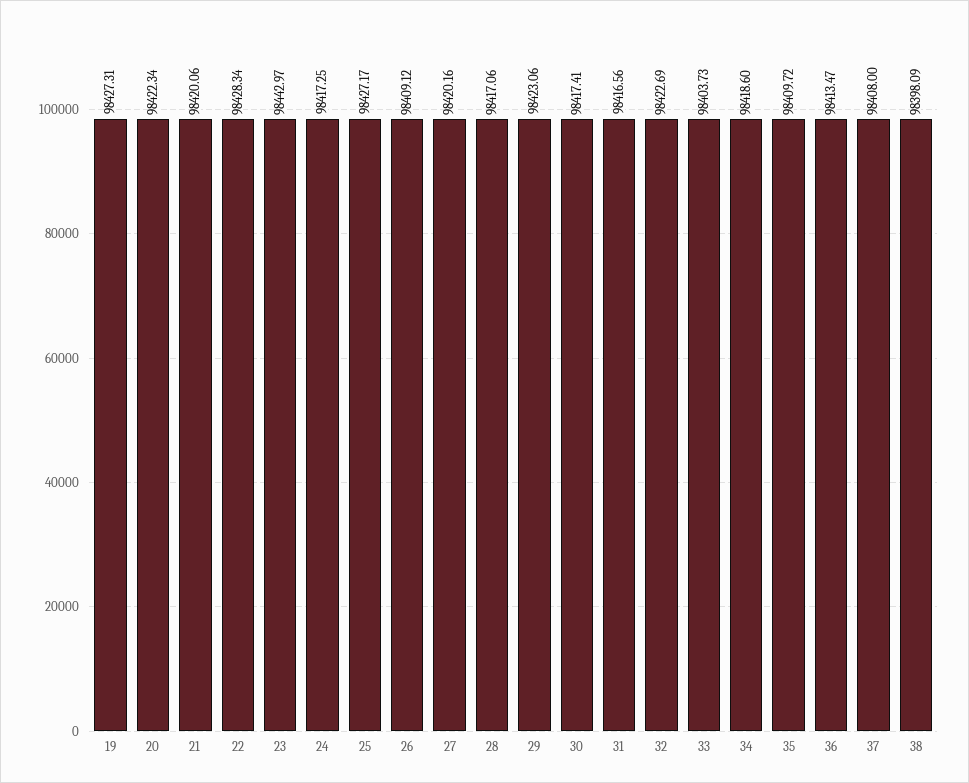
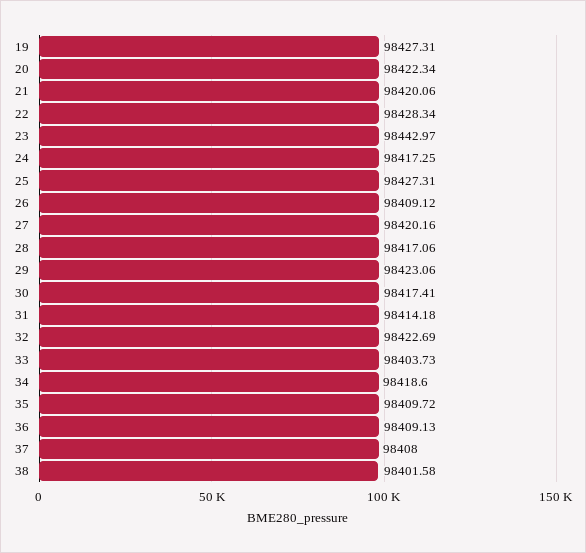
25: 98427.17 -> 98427.31
31: 98416.56 -> 98414.18
36: 98413.47 -> 98409.13
38: 98398.09 -> 98401.58

